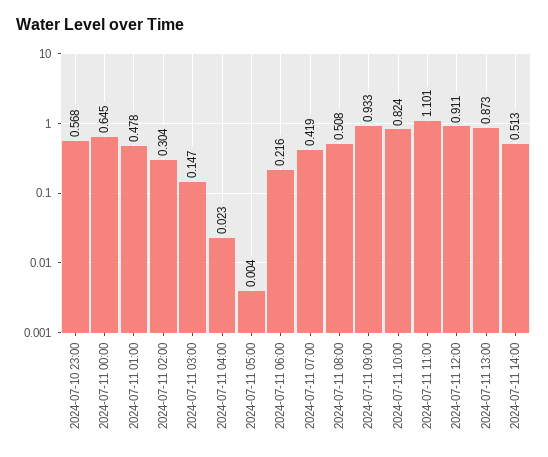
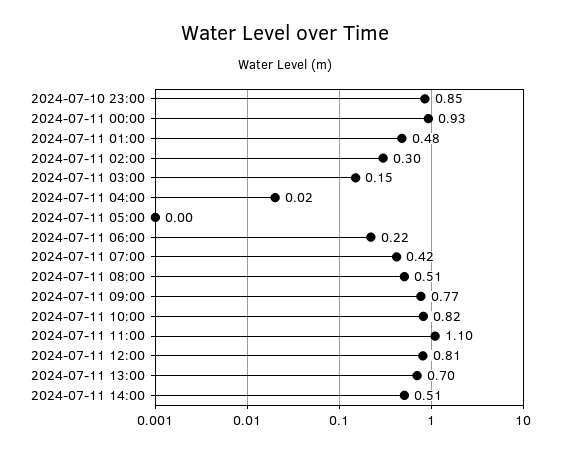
2024-07-10 23:00: 0.568 -> 0.85
2024-07-11 00:00: 0.645 -> 0.93
2024-07-11 09:00: 0.933 -> 0.77
2024-07-11 12:00: 0.911 -> 0.81
2024-07-11 13:00: 0.873 -> 0.7

